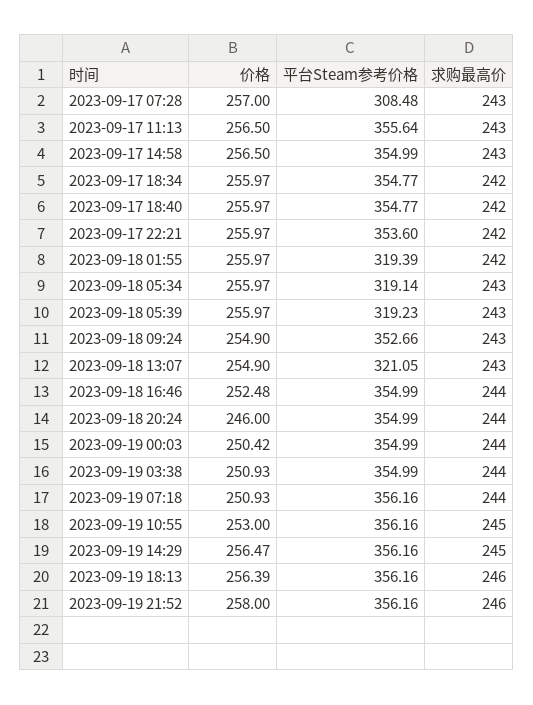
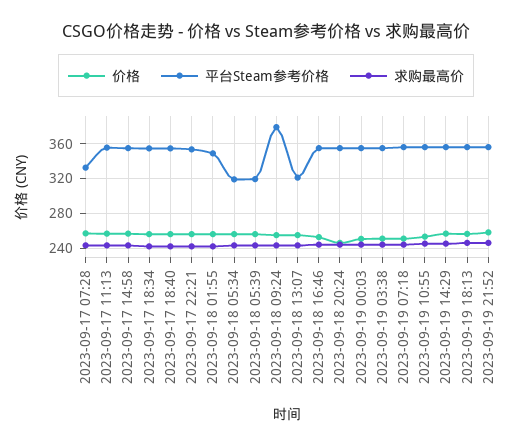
平台Steam参考价格, 2023-09-17 07:28: 308.48 -> 330
平台Steam参考价格, 2023-09-18 01:55: 319.39 -> 350
平台Steam参考价格, 2023-09-18 09:24: 352.66 -> 380

